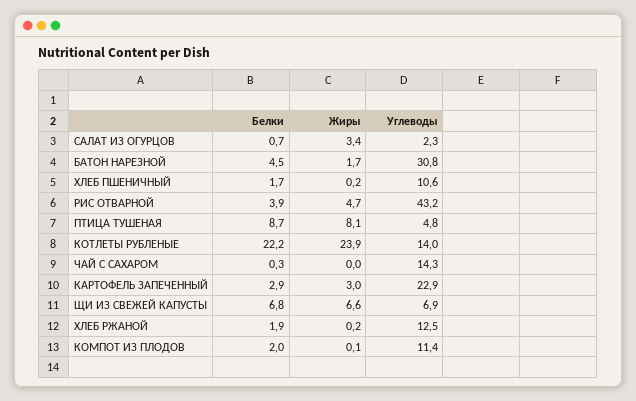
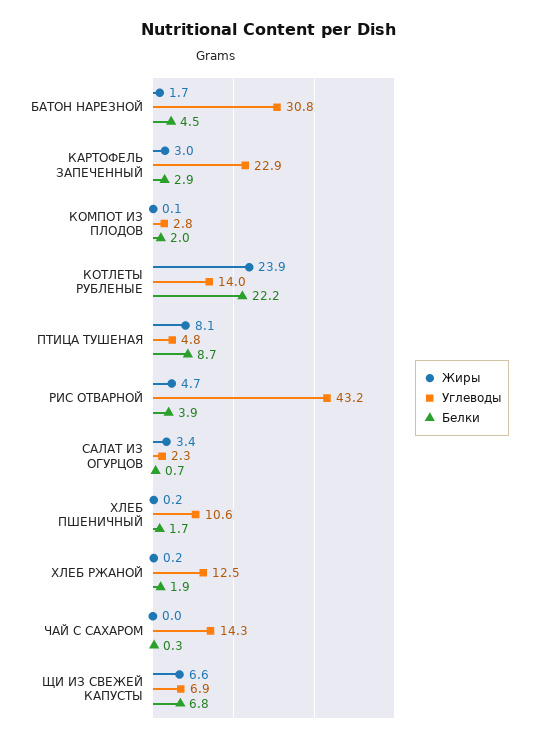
Углеводы, КОМПОТ ИЗ ПЛОДОВ: 11.4 -> 2.8

